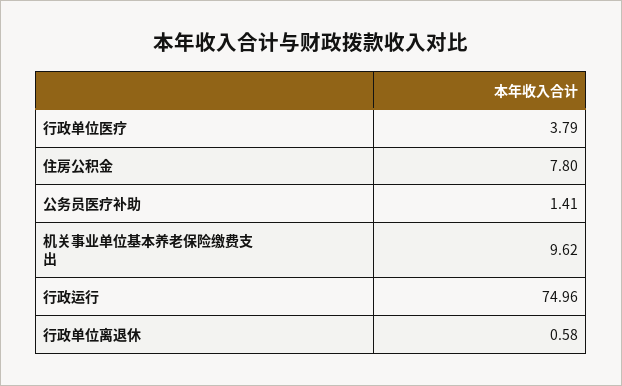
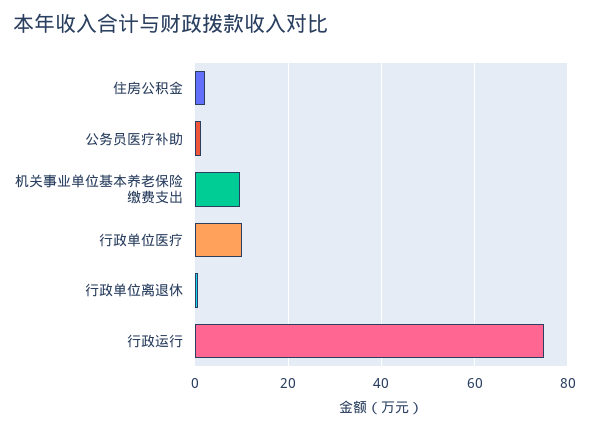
行政单位医疗: 3.79 -> 10
住房公积金: 7.8 -> 2

